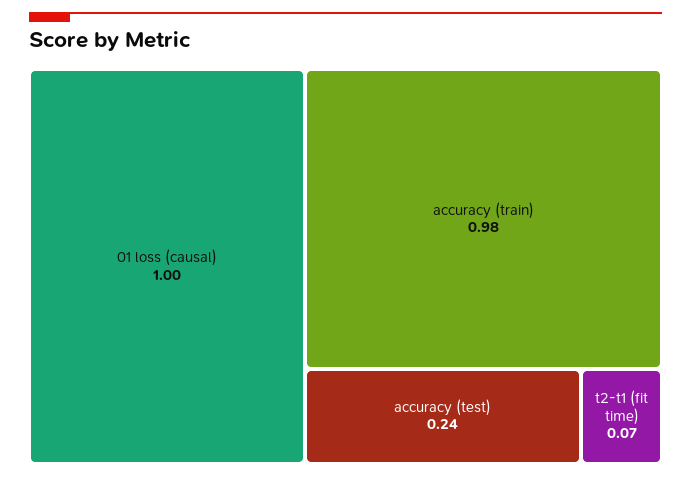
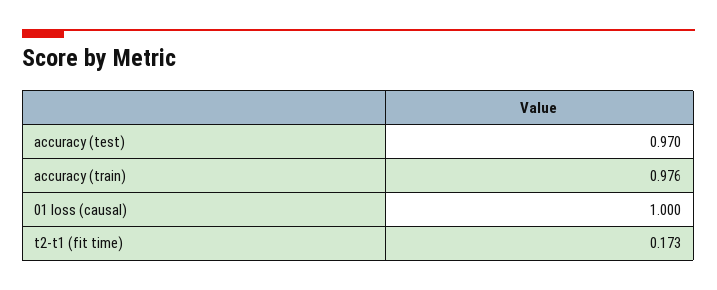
accuracy (test): 0.24 -> 0.97
t2-t1 (fit time): 0.07 -> 0.173

